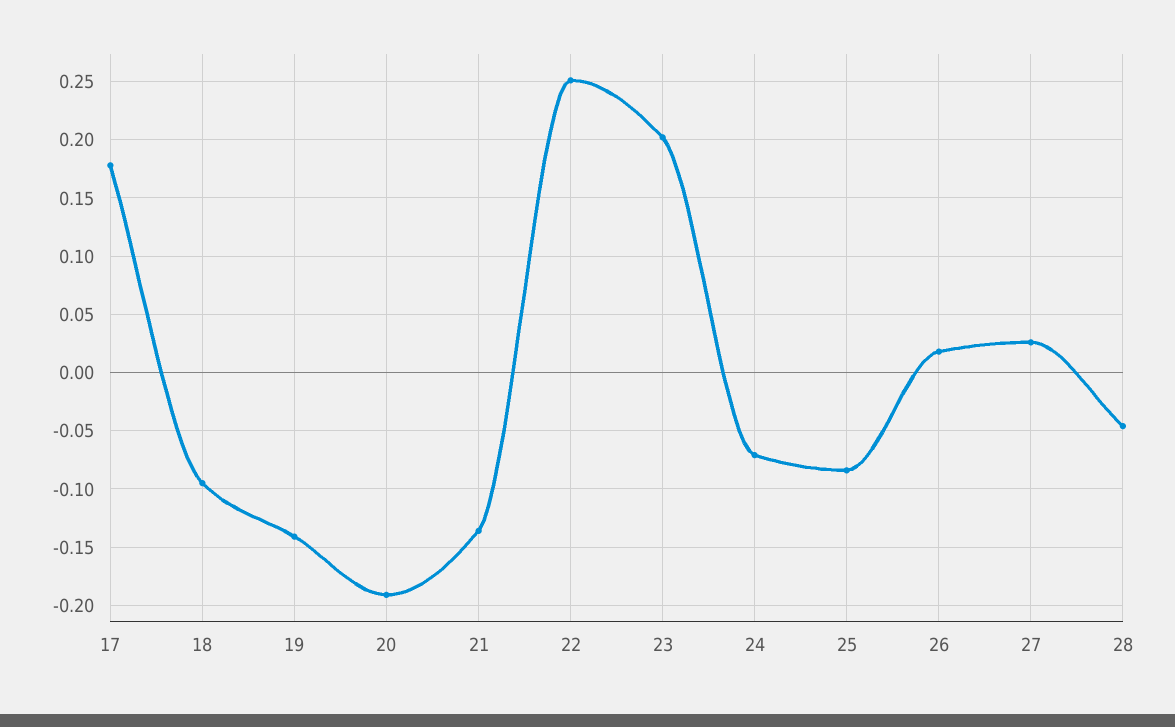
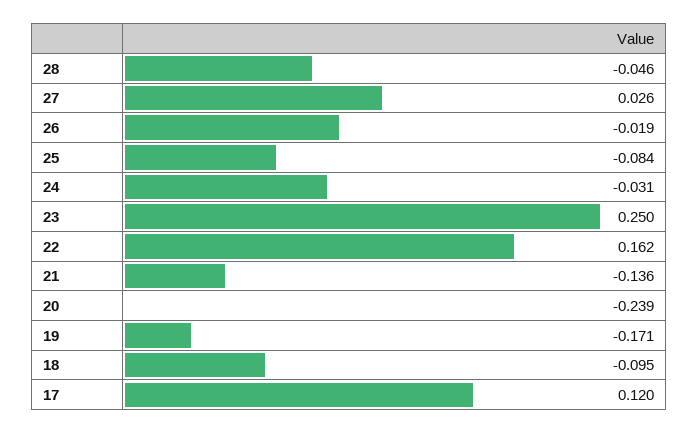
17: 0.18 -> 0.12
19: -0.14 -> -0.171
20: -0.19 -> -0.239
22: 0.25 -> 0.162
23: 0.2 -> 0.25
24: -0.07 -> -0.031
26: 0.02 -> -0.019

